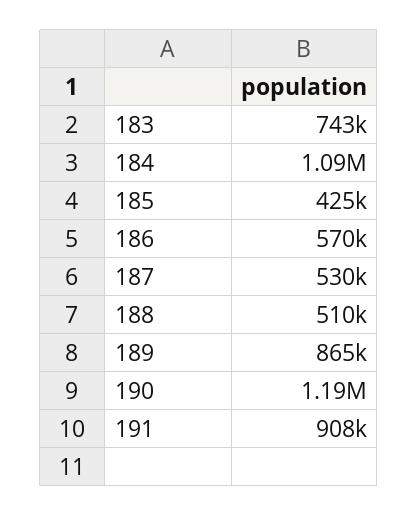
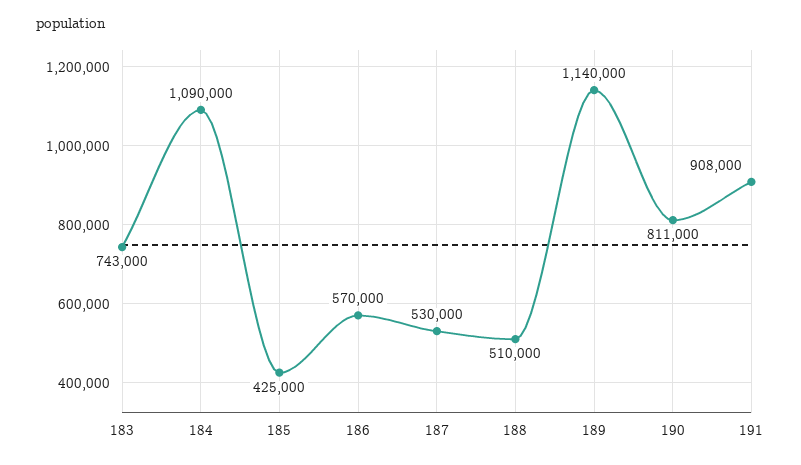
189: 865000 -> 1140000
190: 1190000 -> 811000

